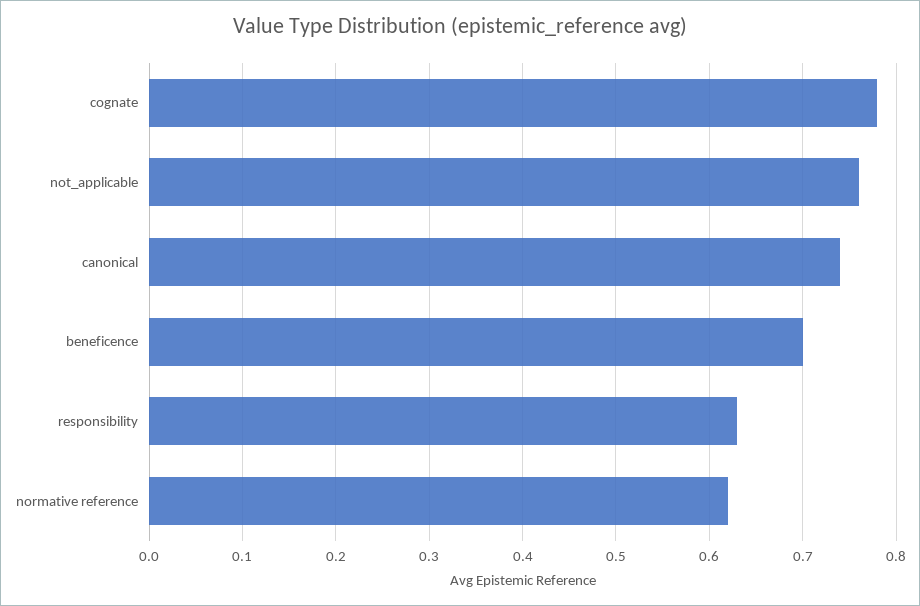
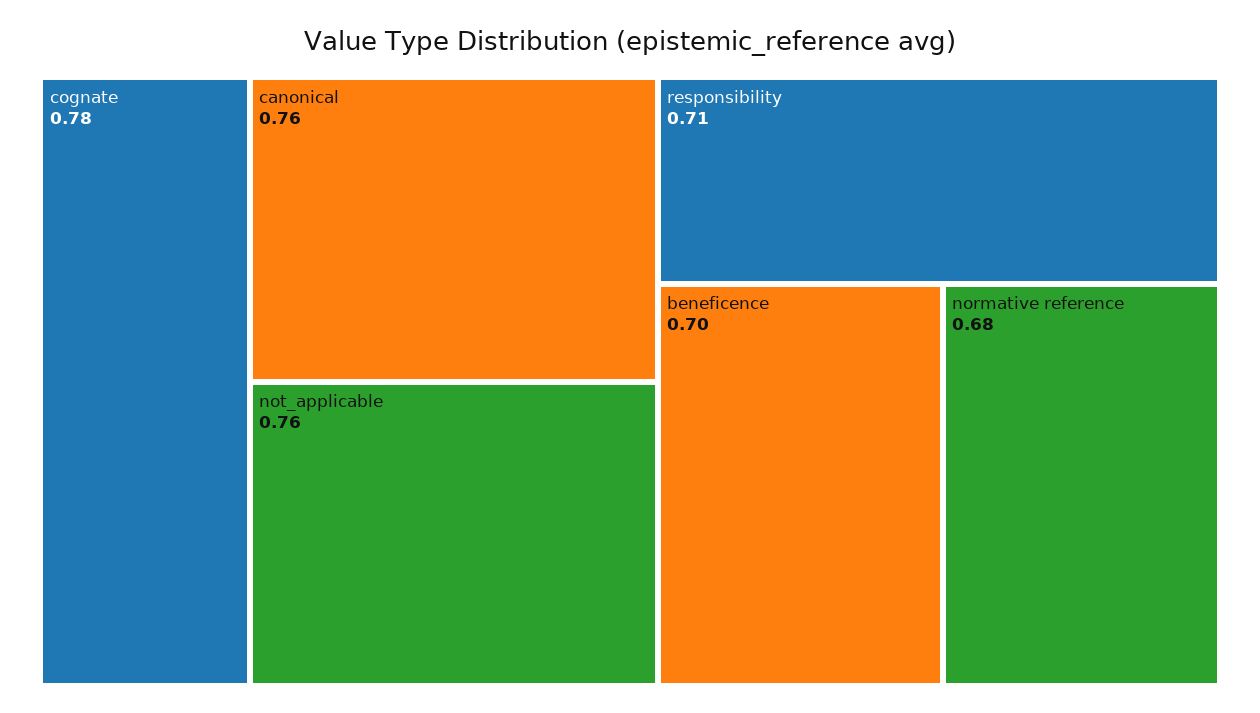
canonical: 0.74 -> 0.76
responsibility: 0.63 -> 0.71
normative reference: 0.62 -> 0.68

